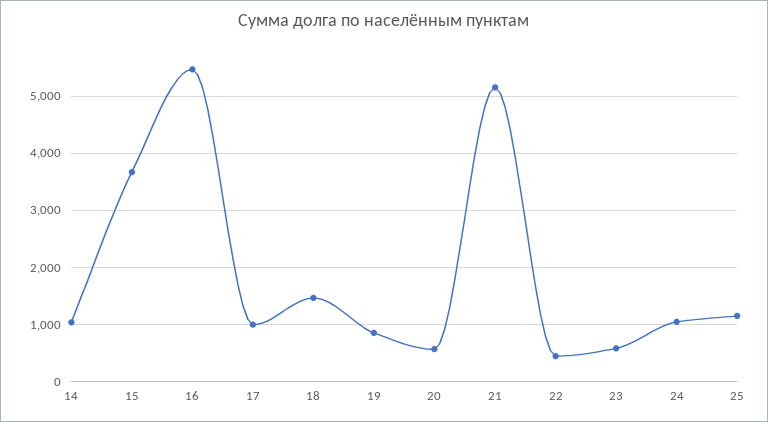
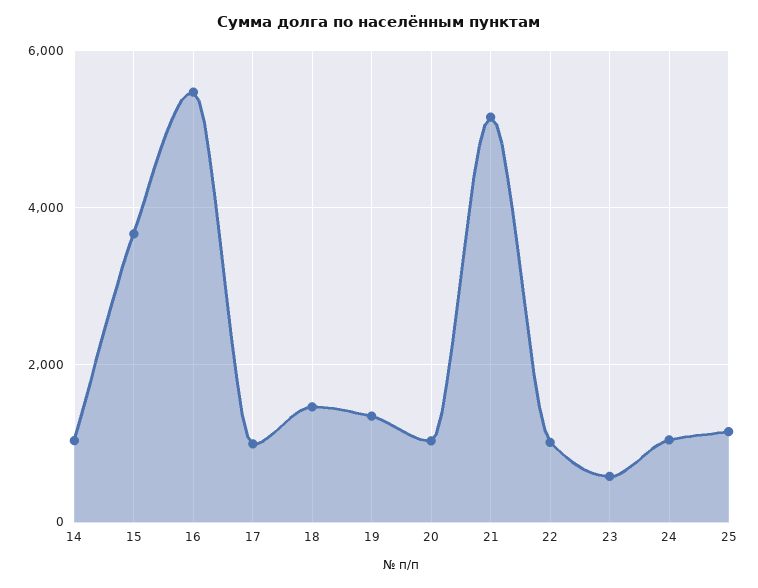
19: 800 -> 1400
20: 600 -> 1000
22: 400 -> 1000

